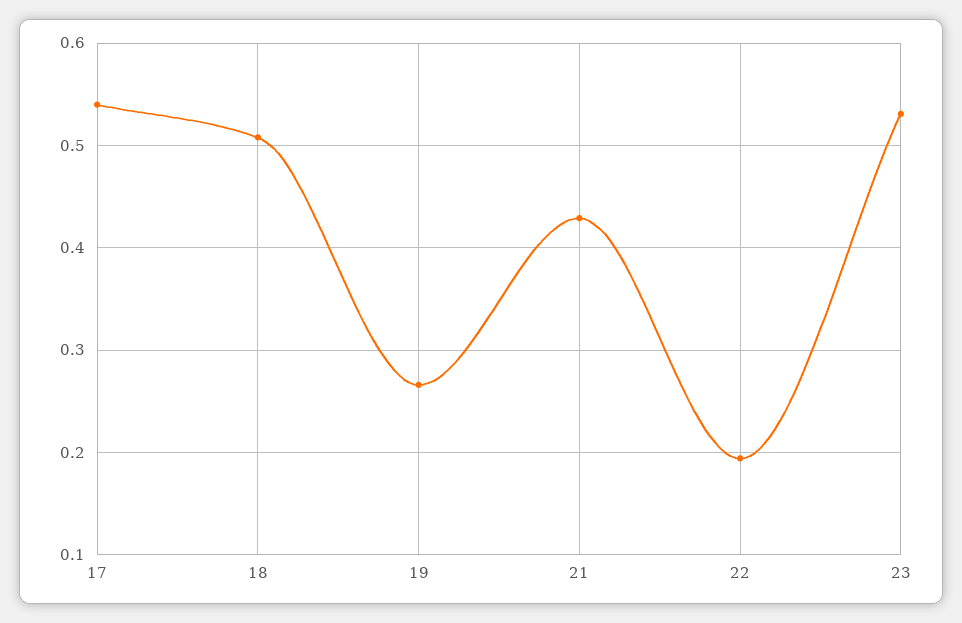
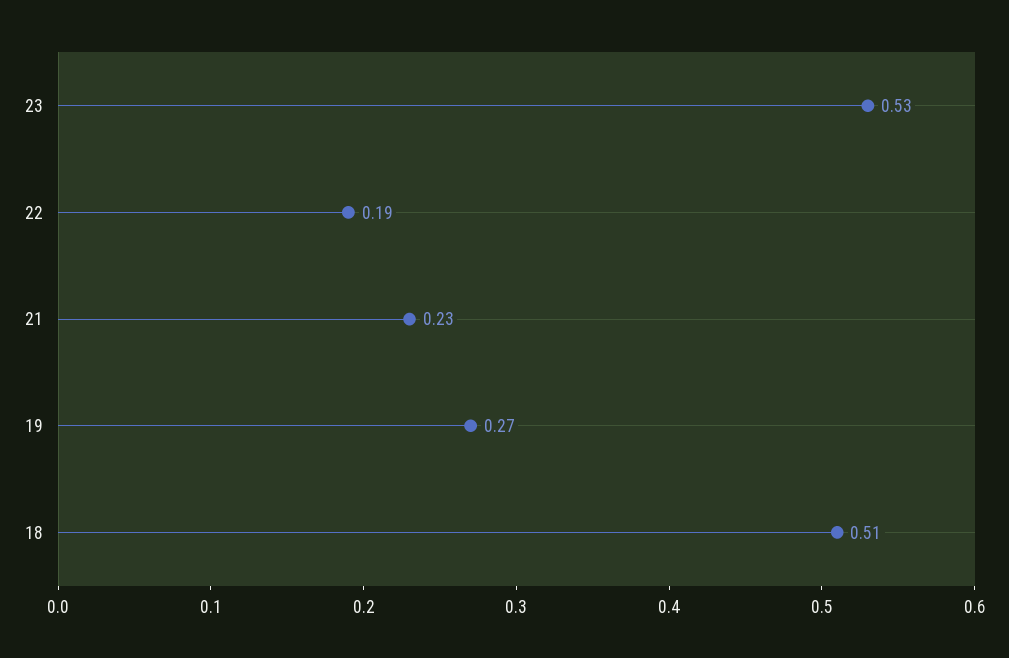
17: 0.54 -> none
21: 0.43 -> 0.23

